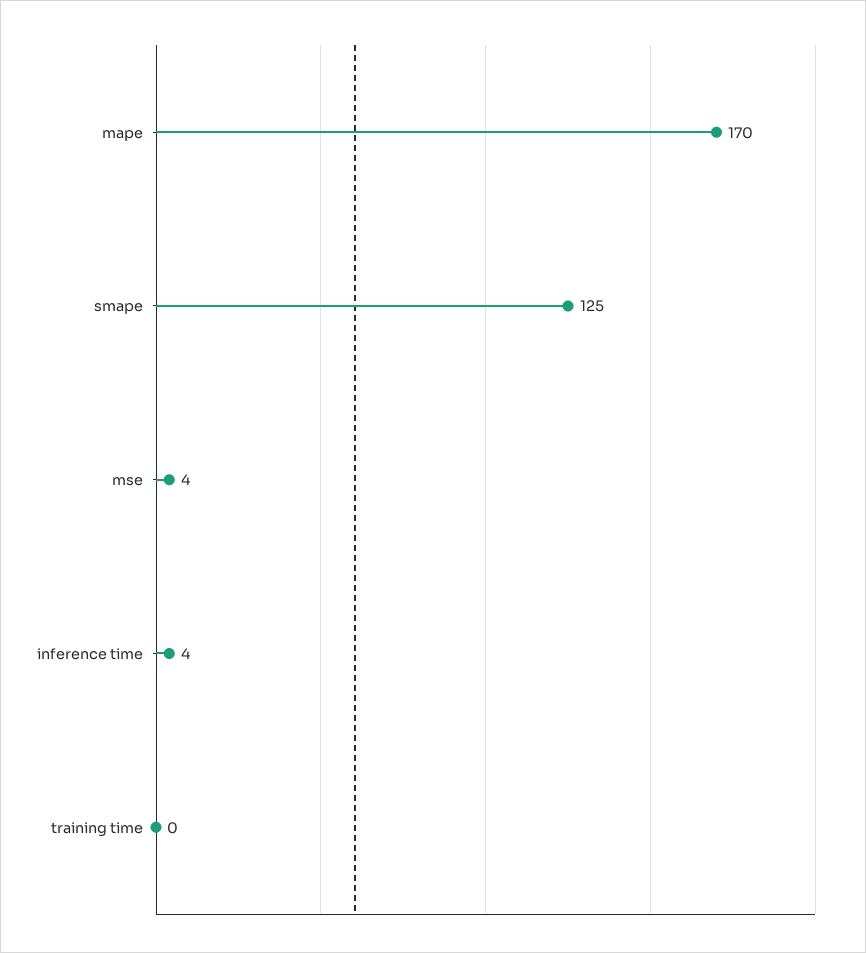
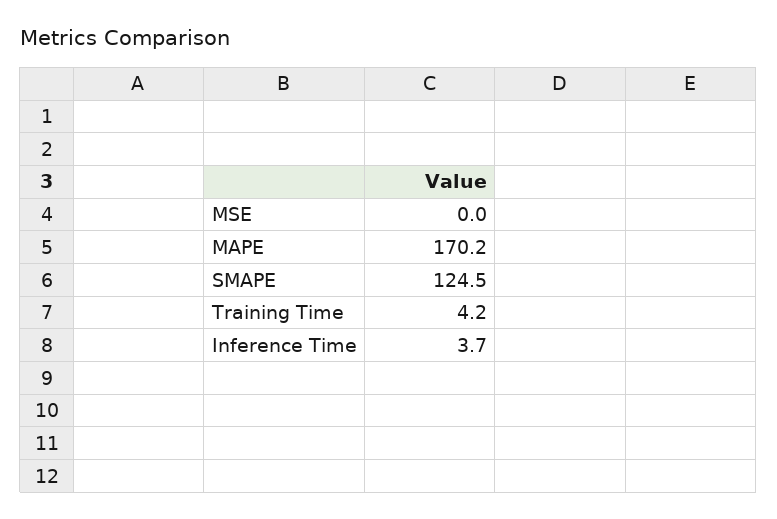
mse: 4 -> 0
training time: 0 -> 4.2

